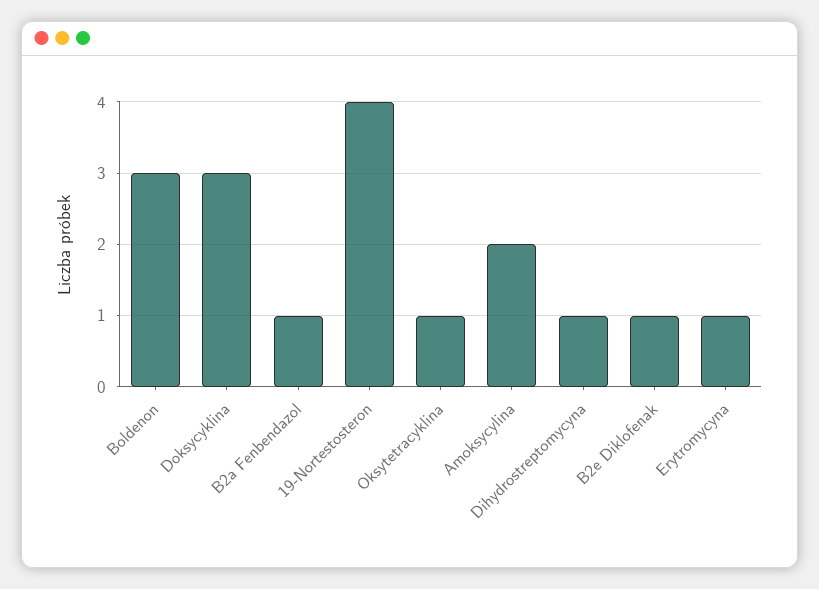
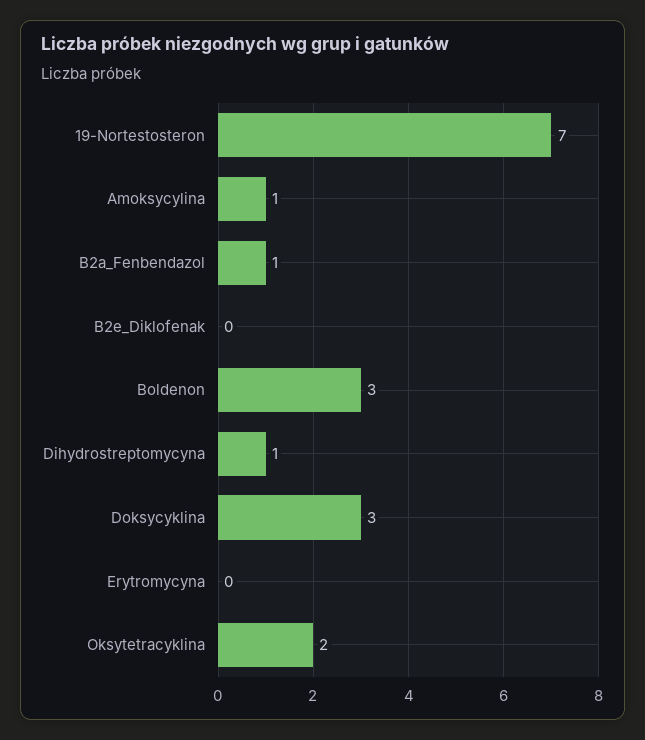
19-Nortestosteron: 4 -> 7
Oksytetracyklina: 1 -> 2
Amoksycylina: 2 -> 1
B2e Diklofenak: 1 -> 0
Erytromycyna: 1 -> 0

